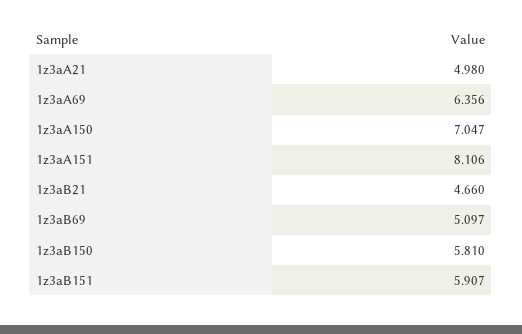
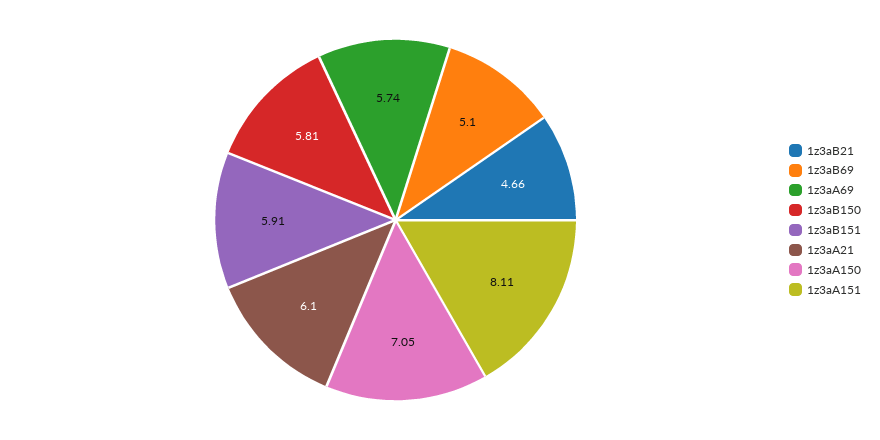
1z3aA21: 4.98 -> 6.1
1z3aA69: 6.356 -> 5.74

